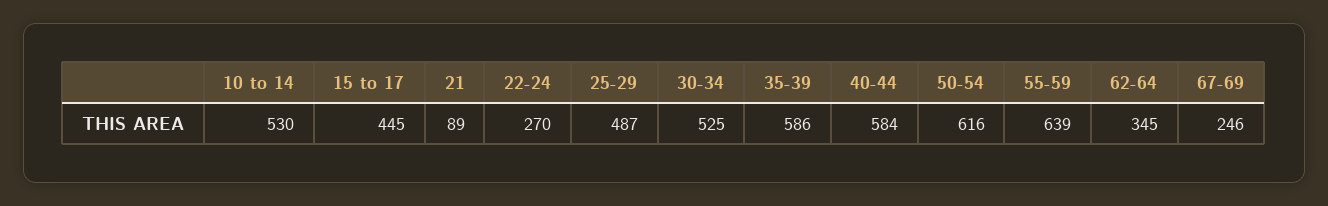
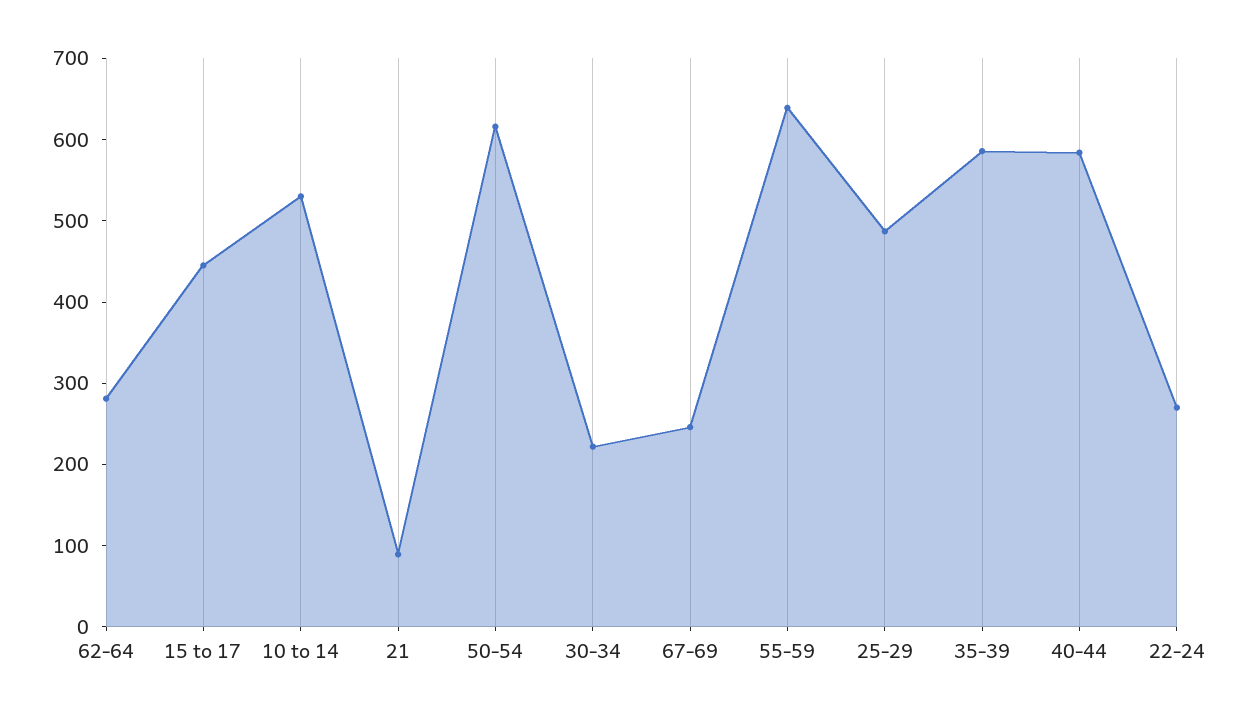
30-34: 525 -> 220
62-64: 345 -> 280

